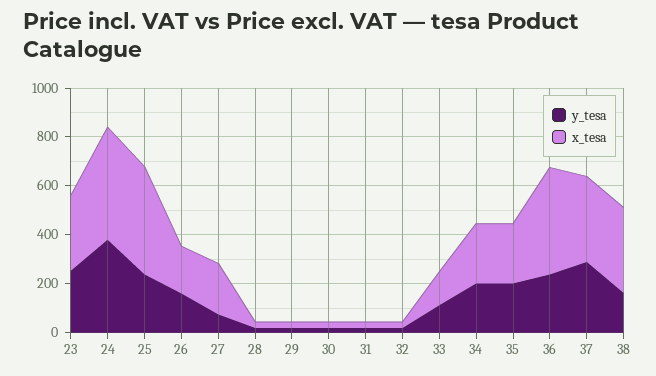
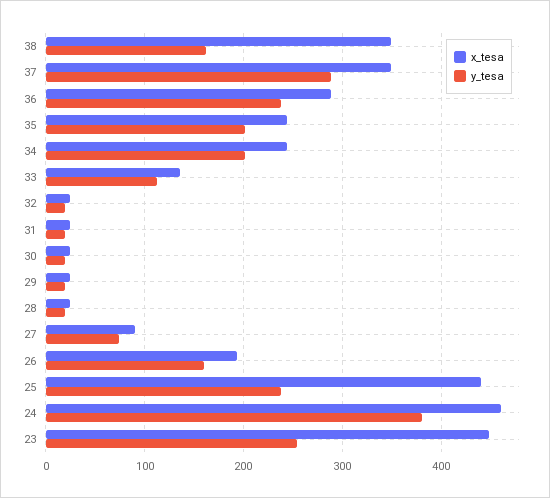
x_tesa, 23: 300 -> 450
x_tesa, 27: 200 -> 90
x_tesa, 36: 450 -> 290

